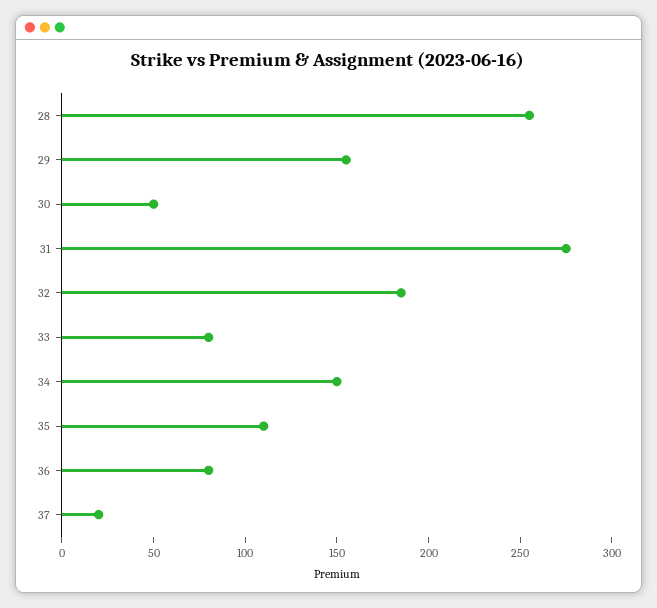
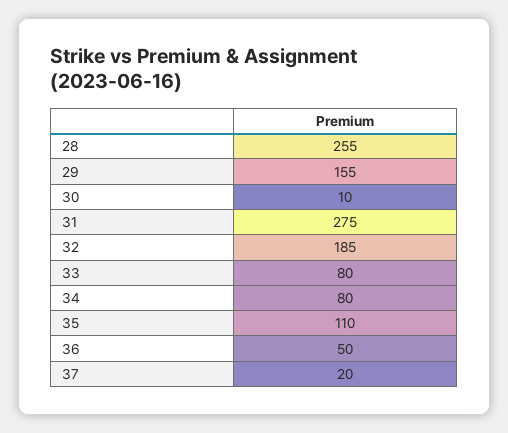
30: 50 -> 10
34: 150 -> 80
36: 80 -> 50

